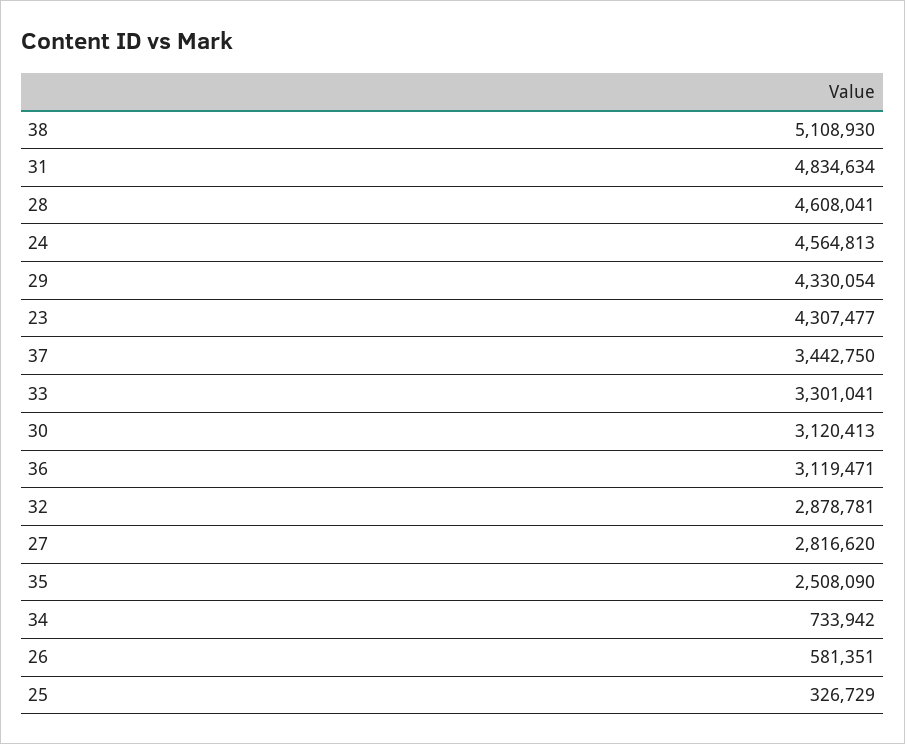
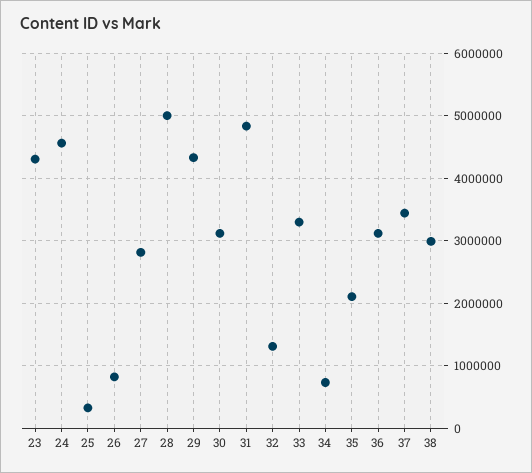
38: 5108930 -> 3000000
28: 4608041 -> 5000000
32: 2878781 -> 1300000
35: 2508090 -> 2100000
26: 581351 -> 800000

